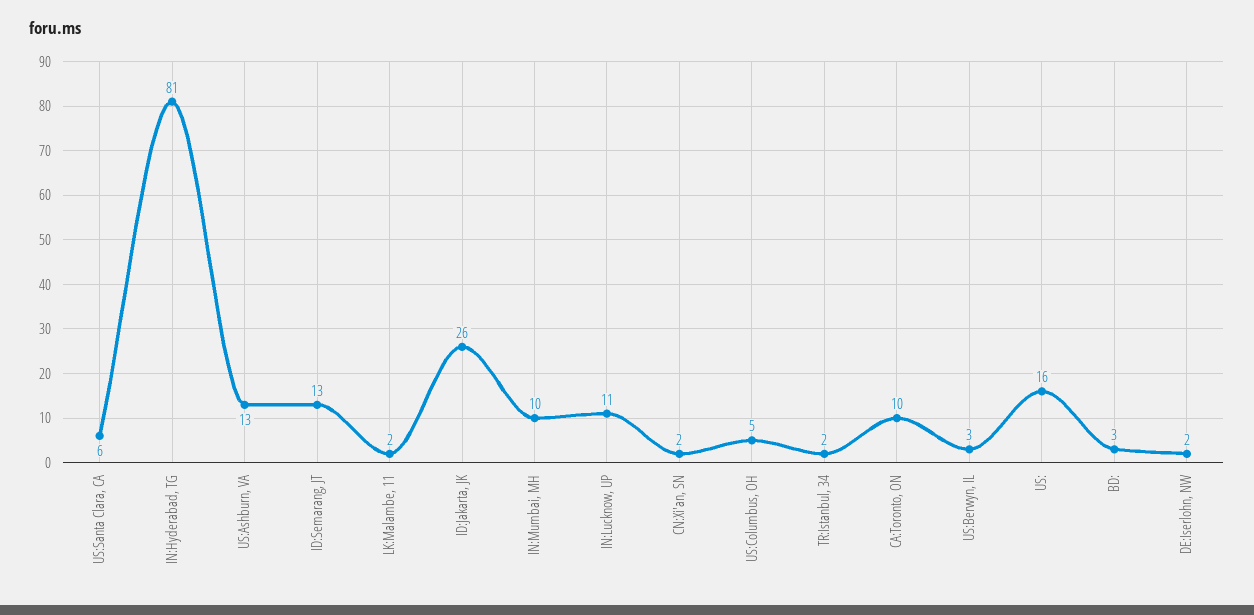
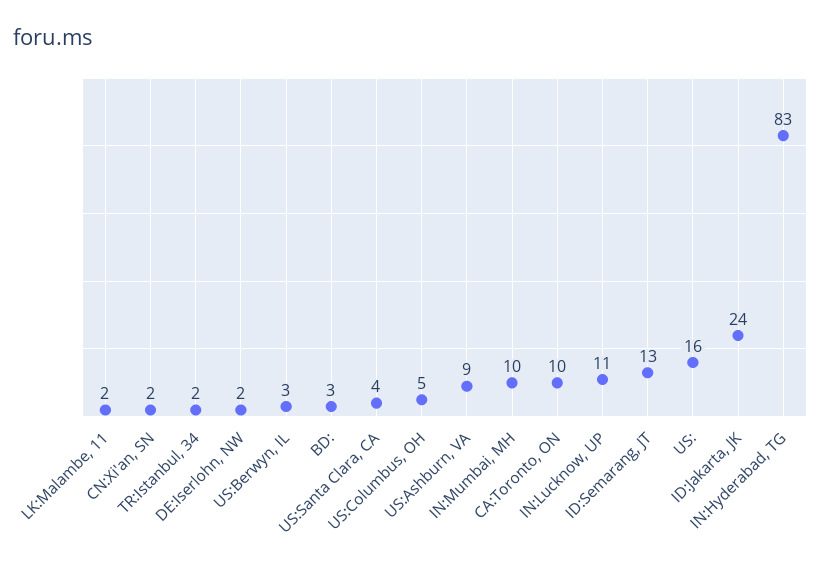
US:Santa Clara, CA: 6 -> 4
IN:Hyderabad, TG: 81 -> 83
US:Ashburn, VA: 13 -> 9
ID:Jakarta, JK: 26 -> 24

